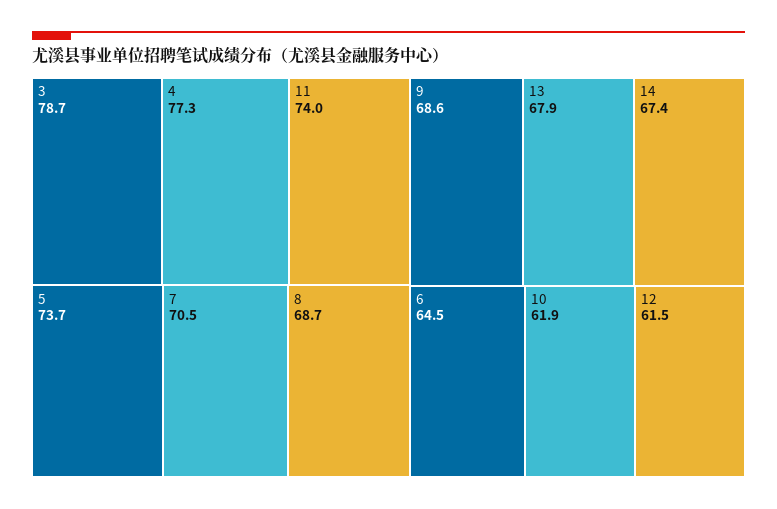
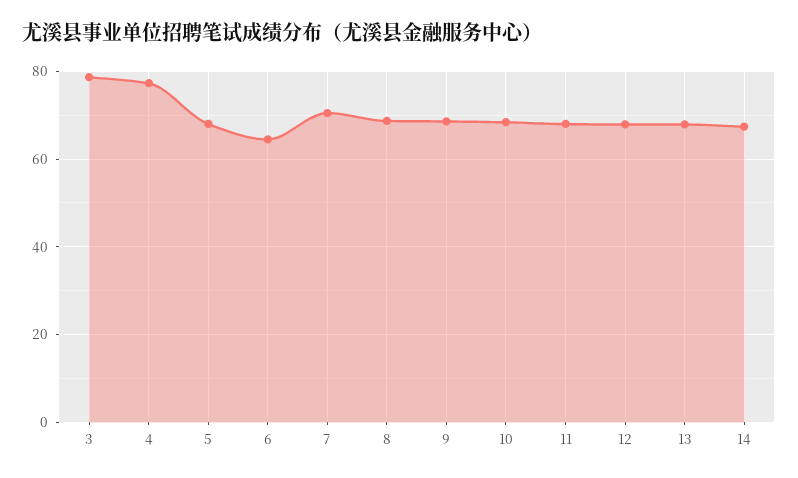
11: 74 -> 68
5: 73.7 -> 68
10: 61.9 -> 68
12: 61.5 -> 68

